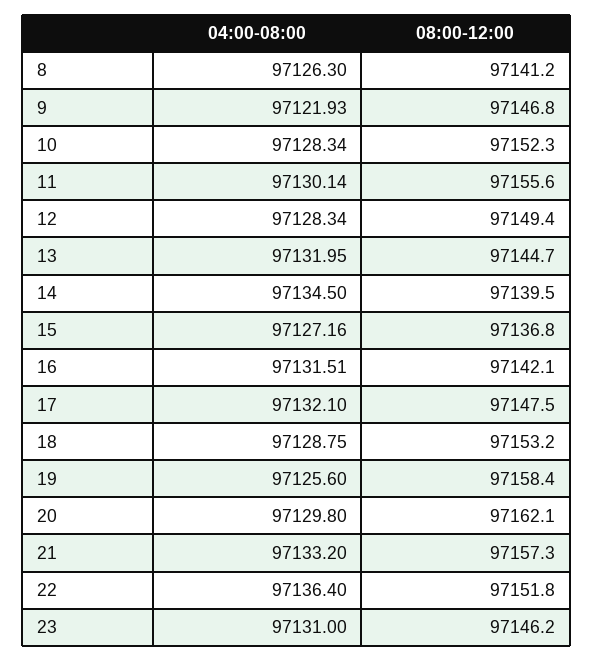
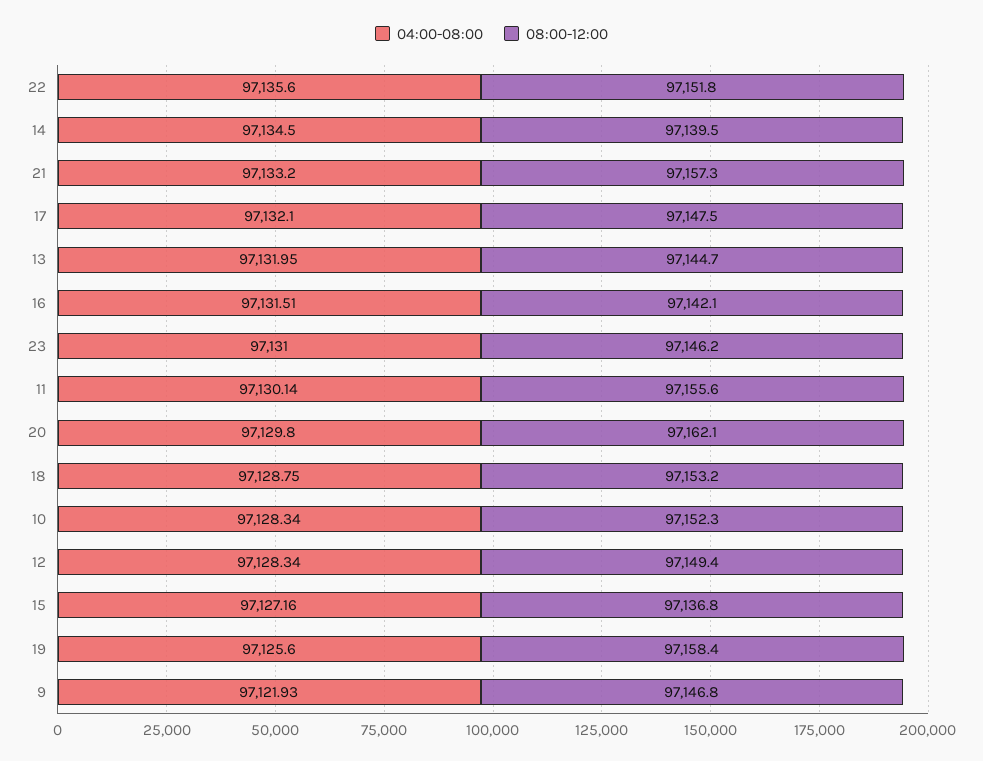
04:00-08:00, 8: 97126.3 -> none
08:00-12:00, 8: 97141.2 -> none
04:00-08:00, 22: 97136.4 -> 97135.6

